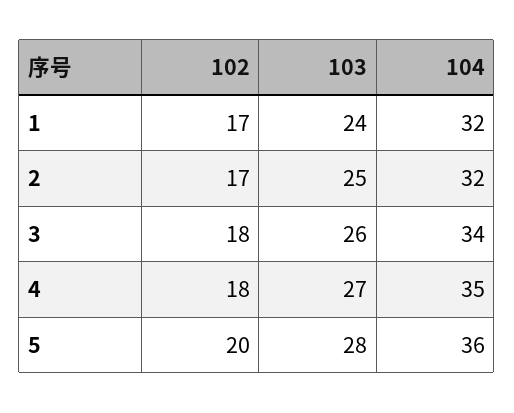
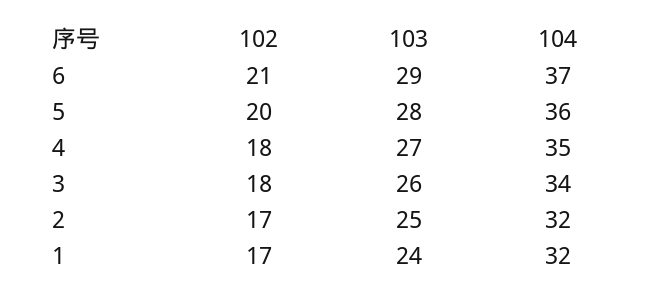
102, 6: none -> 21
103, 6: none -> 29
104, 6: none -> 37

